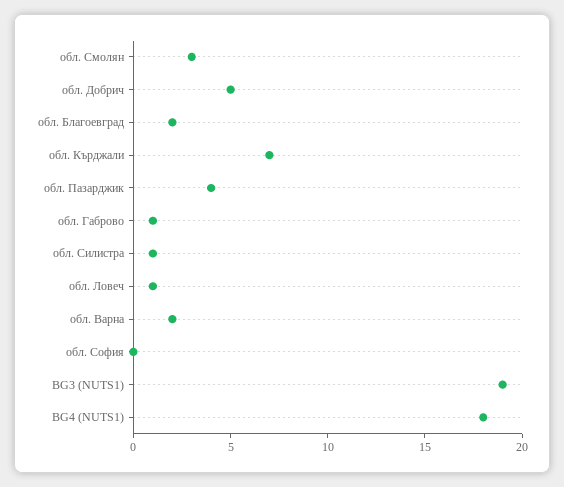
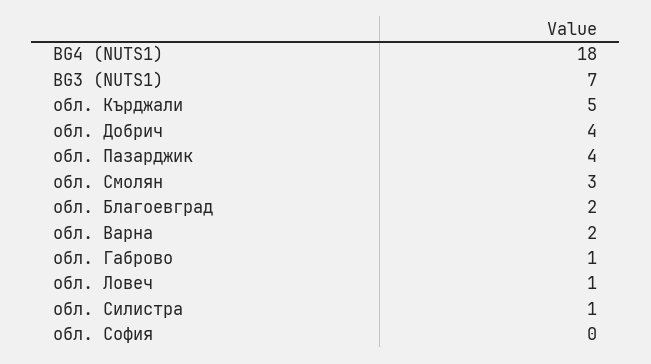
обл. Добрич: 5 -> 4
обл. Кърджали: 7 -> 5
BG3 (NUTS1): 19 -> 7

